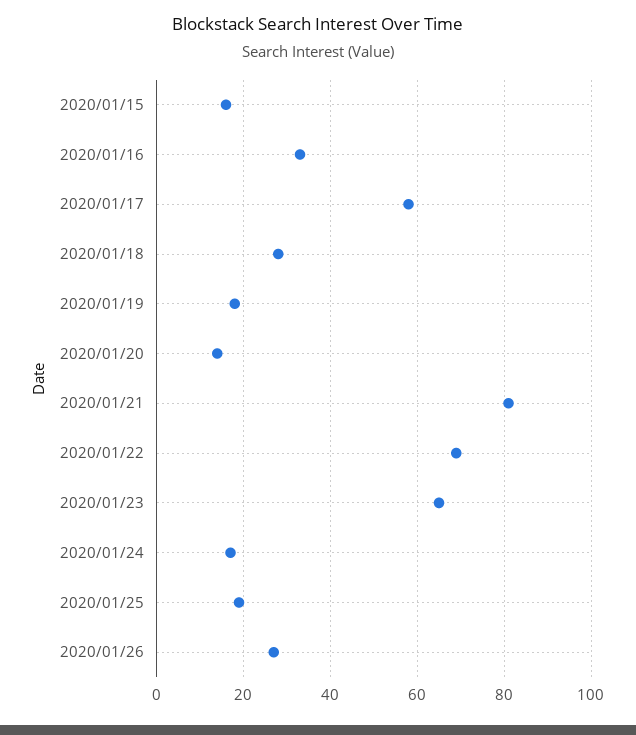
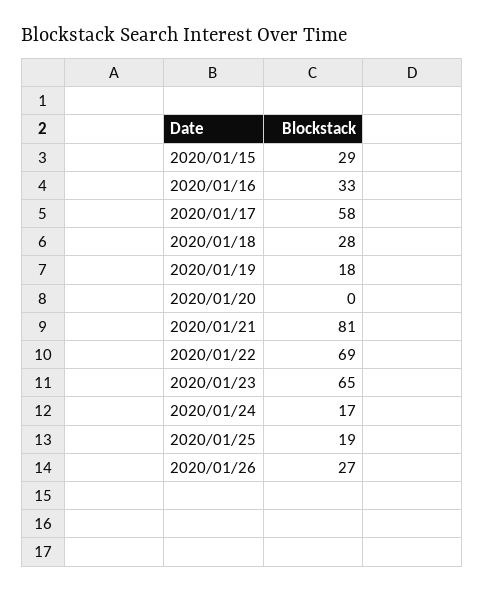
2020/01/15: 15 -> 29
2020/01/20: 15 -> 0

